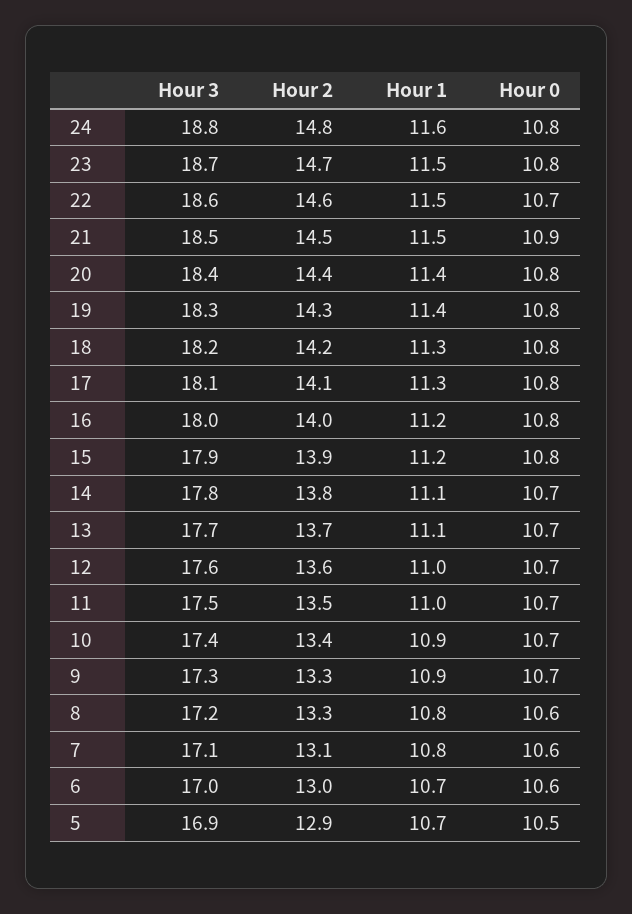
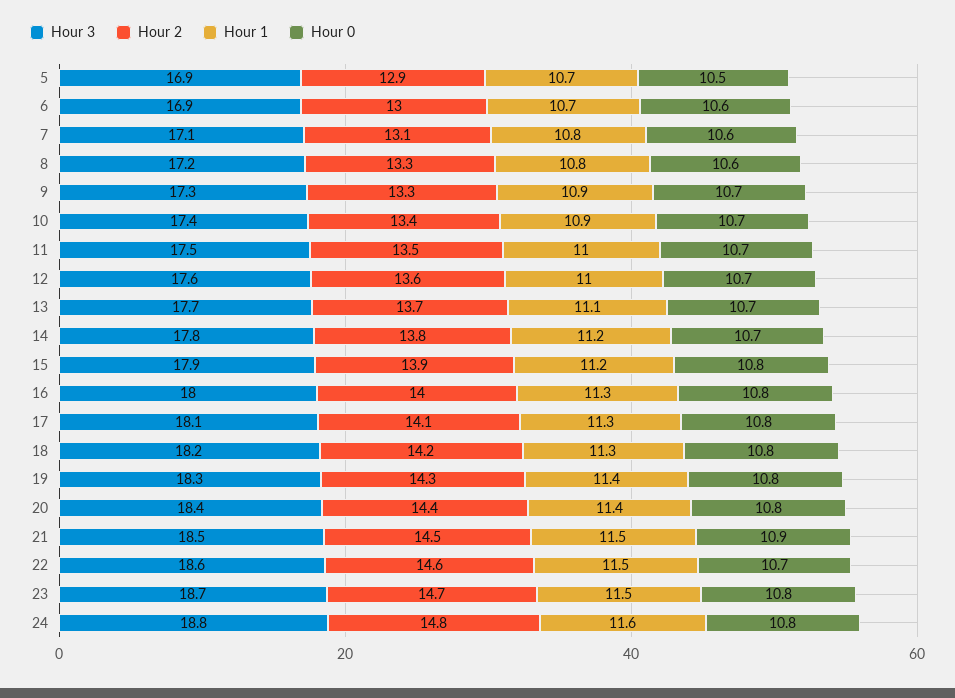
Hour 1, 16: 11.2 -> 11.3
Hour 1, 14: 11.1 -> 11.2
Hour 3, 6: 17 -> 16.9

